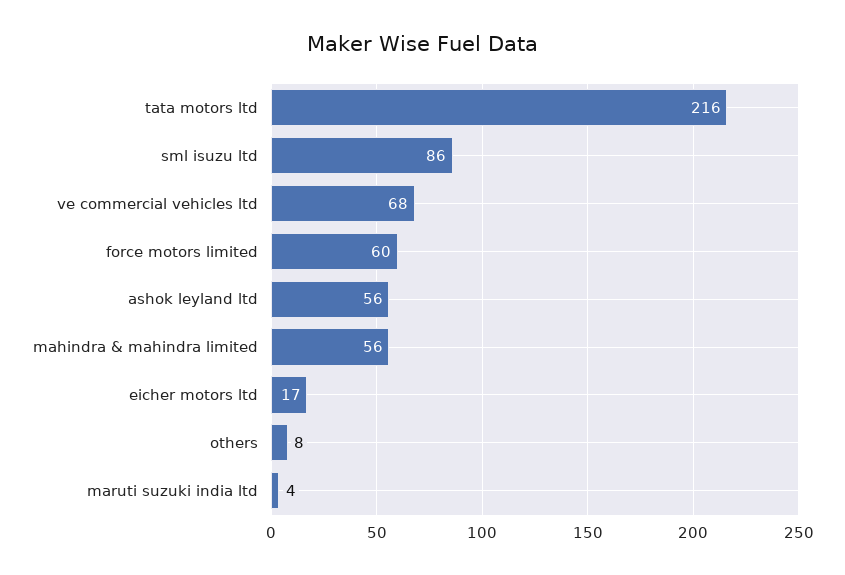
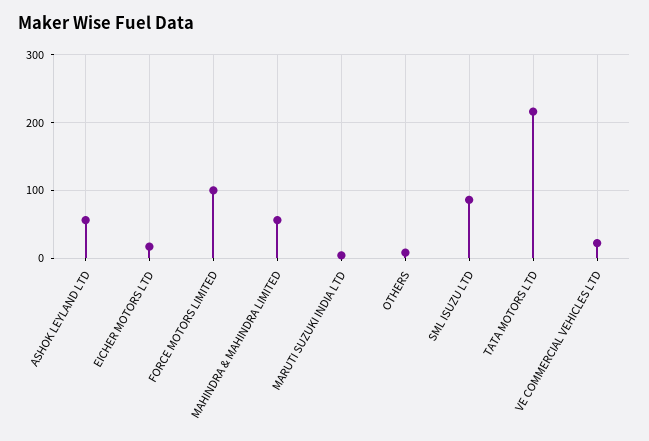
ve commercial vehicles ltd: 68 -> 20
force motors limited: 60 -> 100

